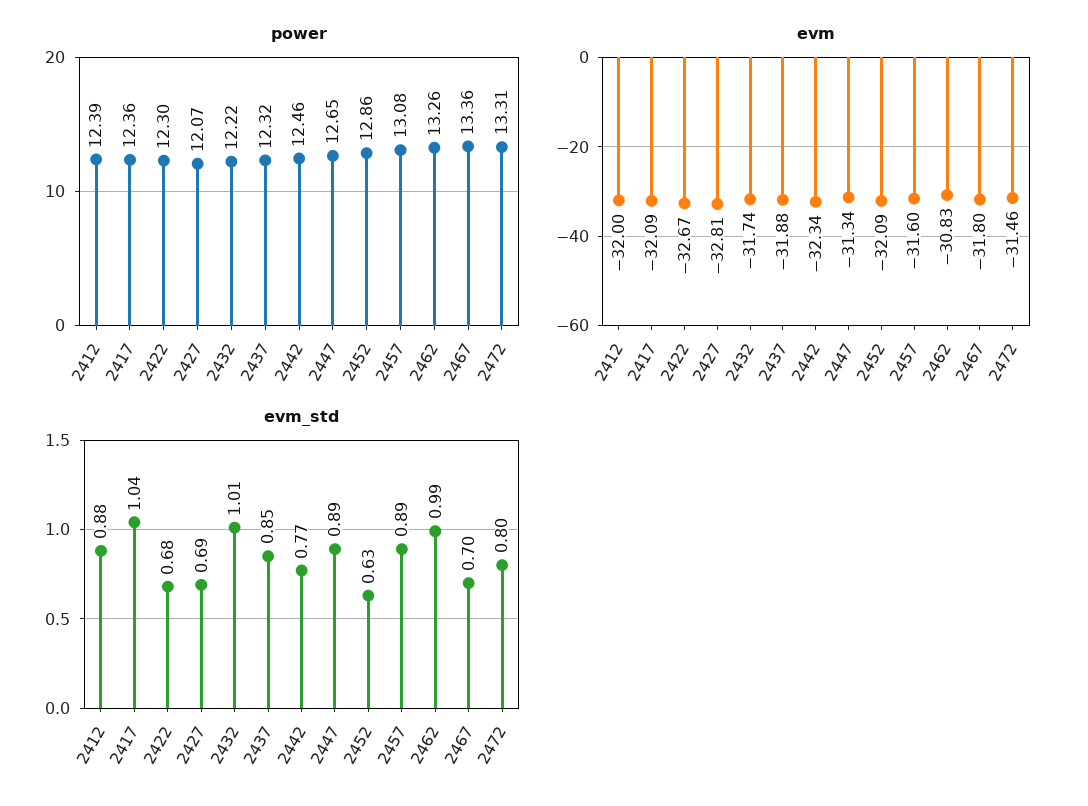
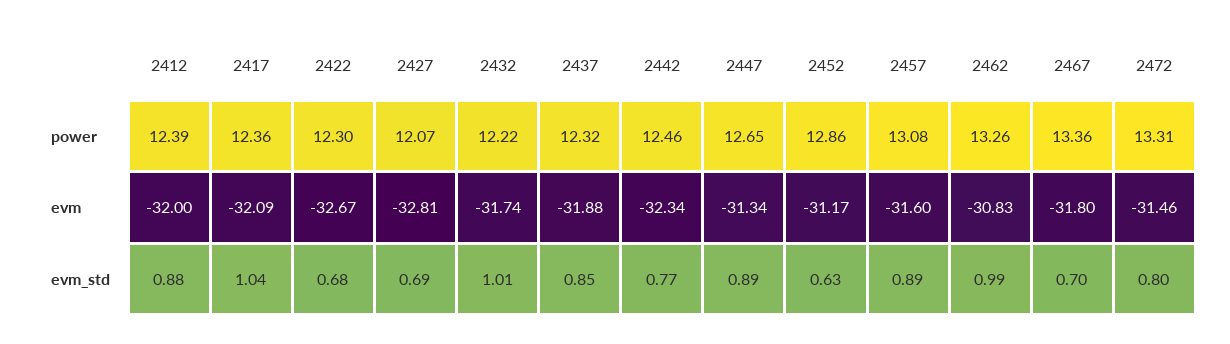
evm, 2452: -32.09 -> -31.17

